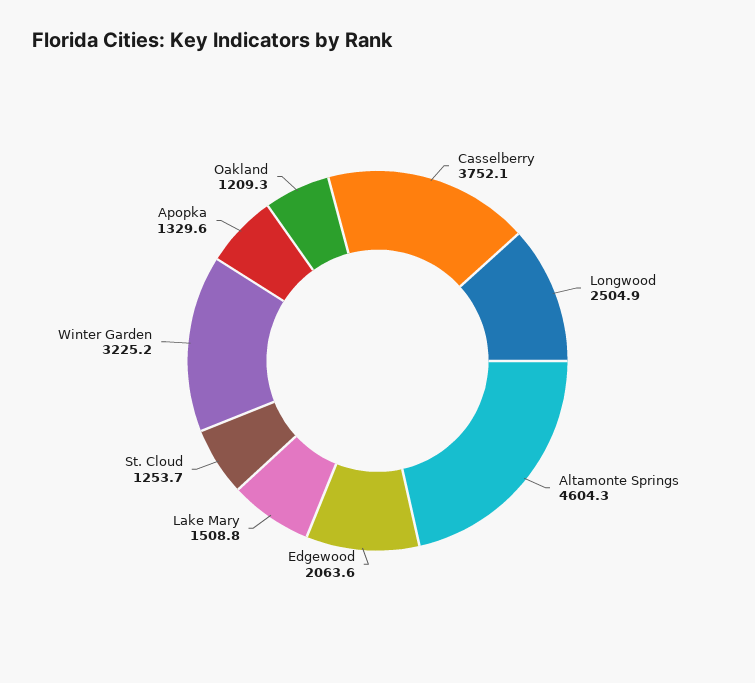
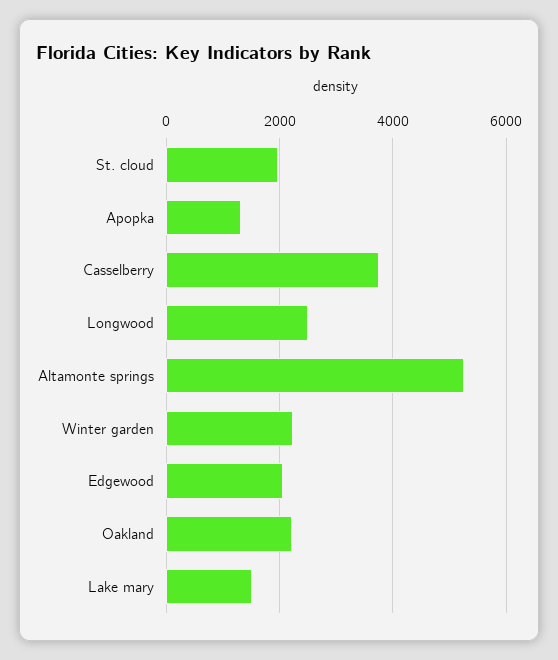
Altamonte Springs: 4604.3 -> 5200
St. Cloud: 1253.7 -> 2000
Winter Garden: 3225.2 -> 2200
Oakland: 1209.3 -> 2200

